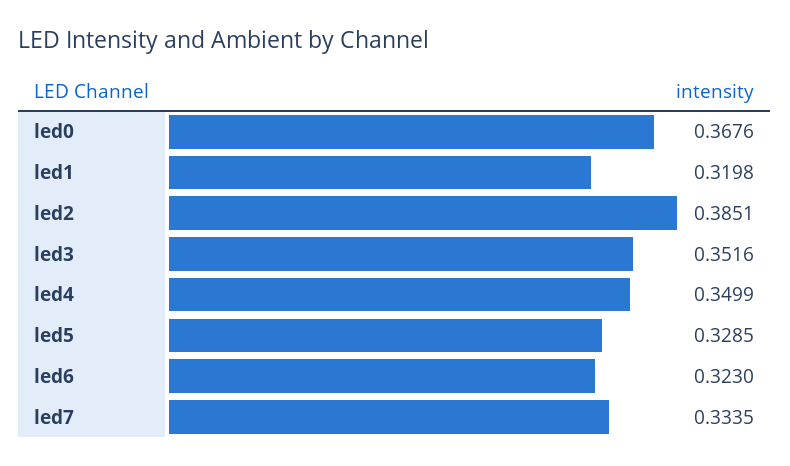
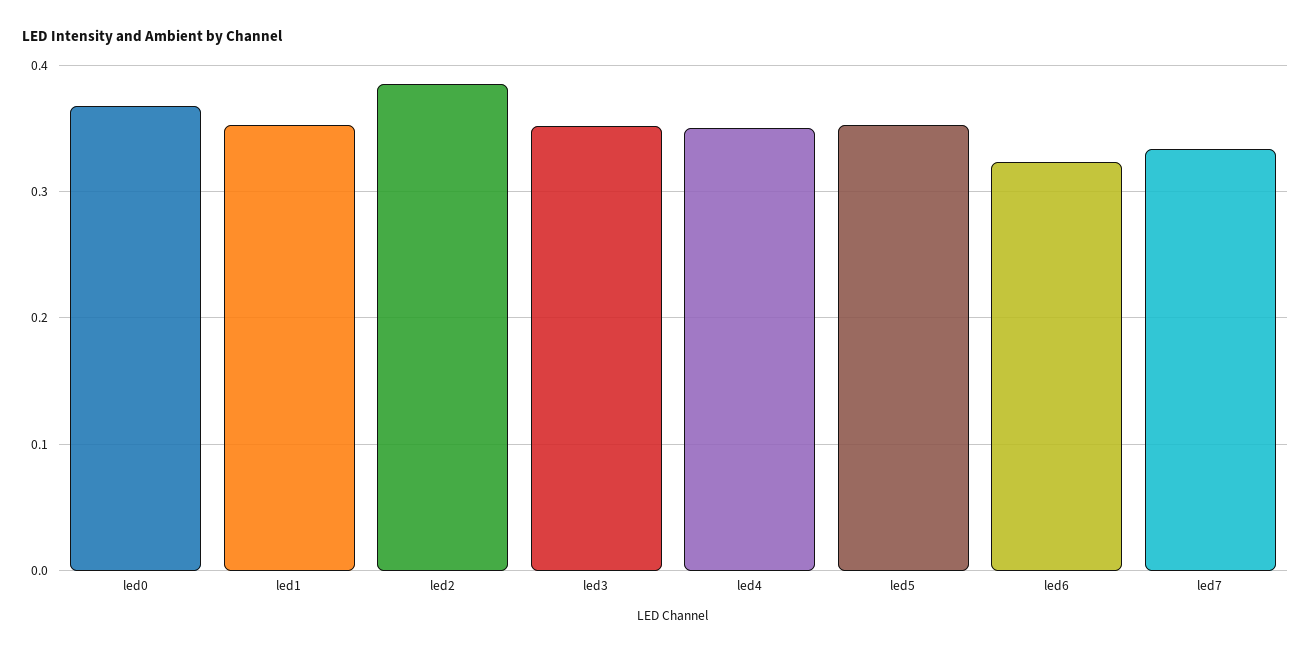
led1: 0.3198 -> 0.35
led5: 0.3285 -> 0.35

